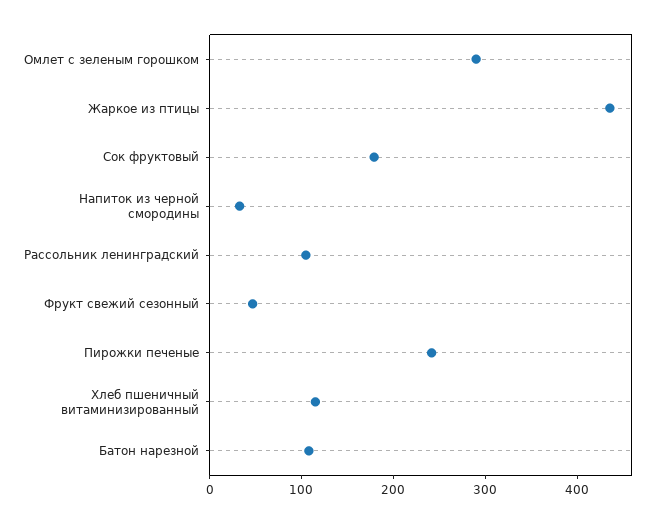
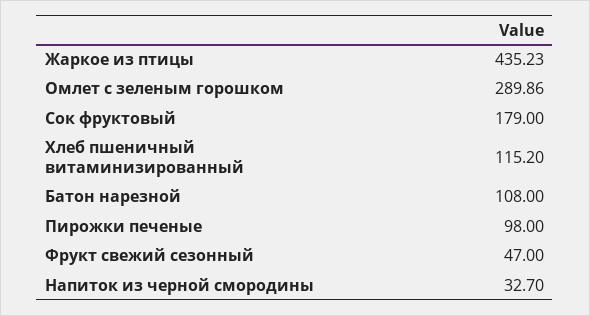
Рассольник ленинградский: 100 -> none
Пирожки печеные: 240 -> 98

